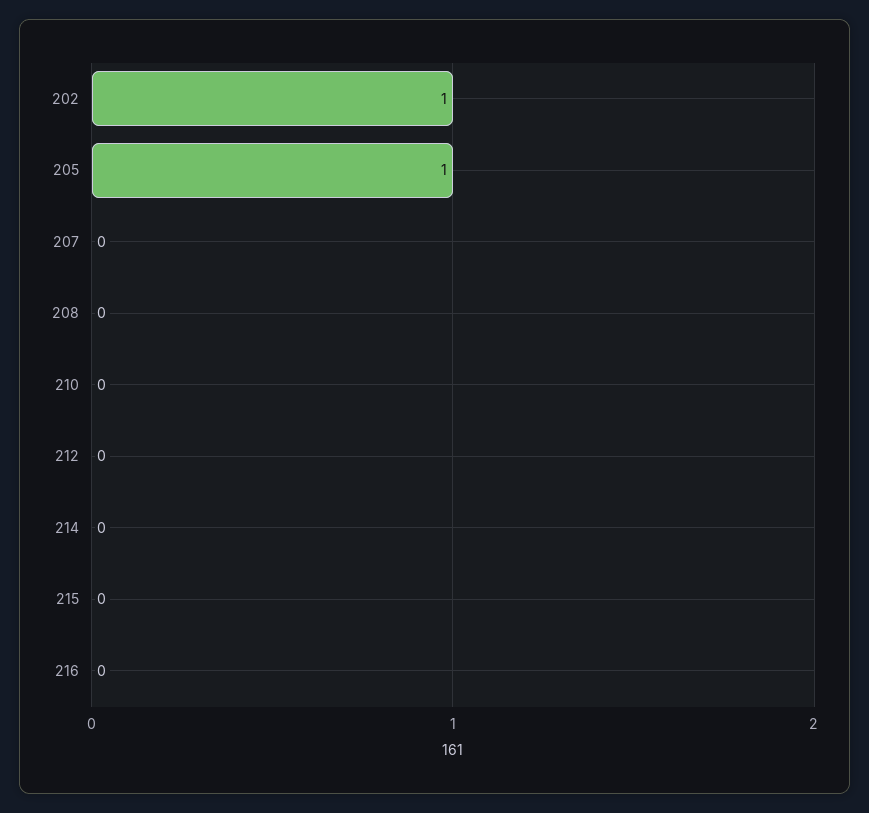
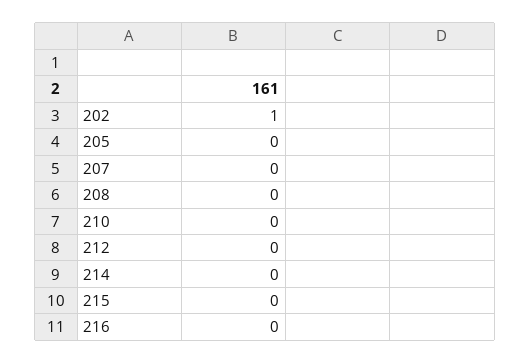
205: 1 -> 0

